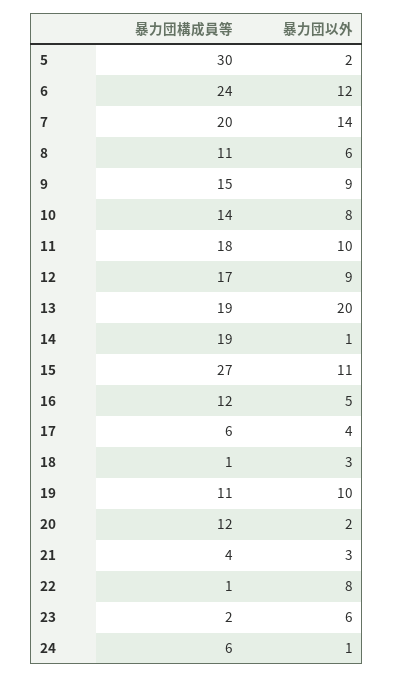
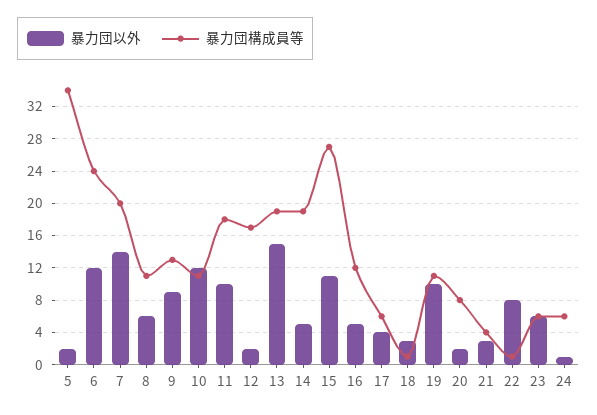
暴力団構成員等, 5: 30 -> 34
暴力団構成員等, 9: 15 -> 13
暴力団構成員等, 10: 14 -> 11
暴力団以外, 10: 8 -> 12
暴力団以外, 12: 9 -> 2
暴力団以外, 13: 20 -> 15
暴力団以外, 14: 1 -> 5
暴力団構成員等, 20: 12 -> 8
暴力団構成員等, 23: 2 -> 6

